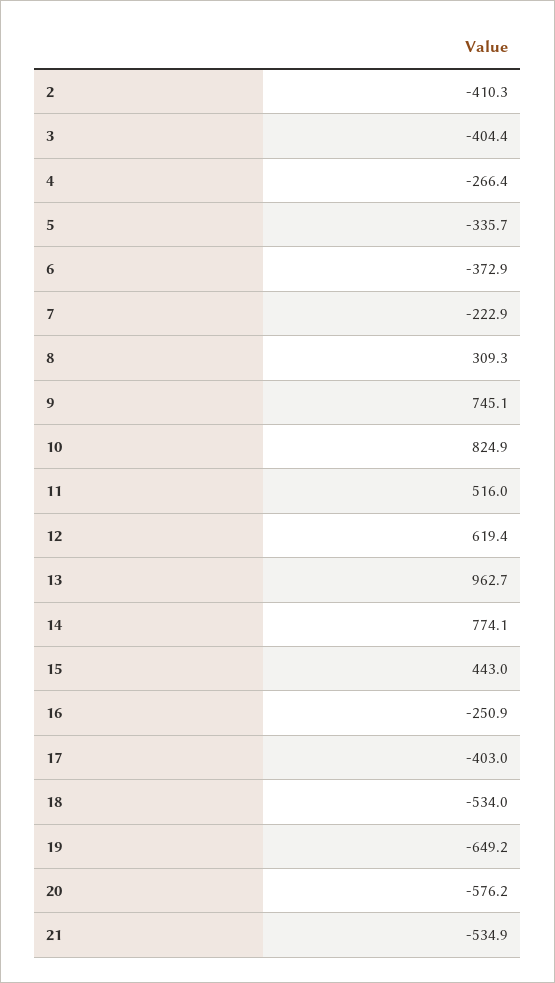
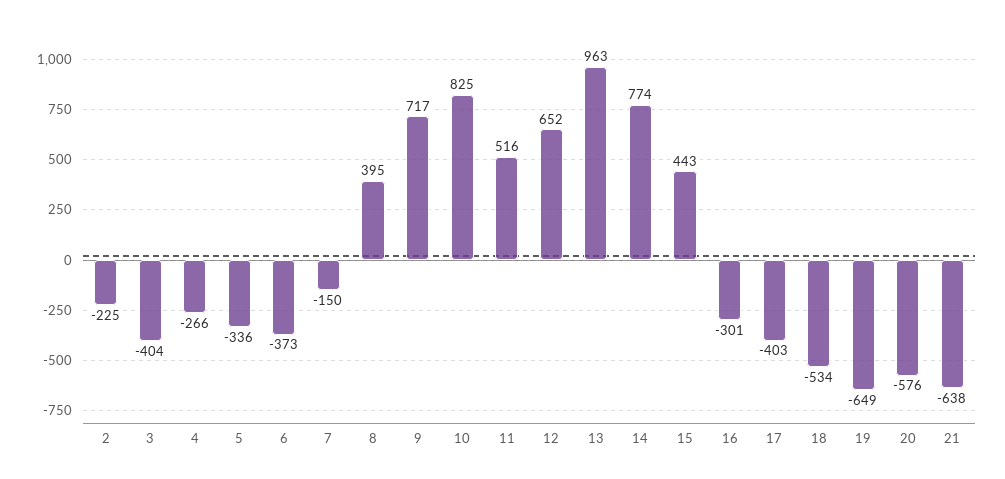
2: -410.3 -> -225
7: -222.9 -> -150
8: 309.3 -> 395
9: 745.1 -> 717
12: 619.4 -> 652
16: -250.9 -> -301
21: -534.9 -> -638

